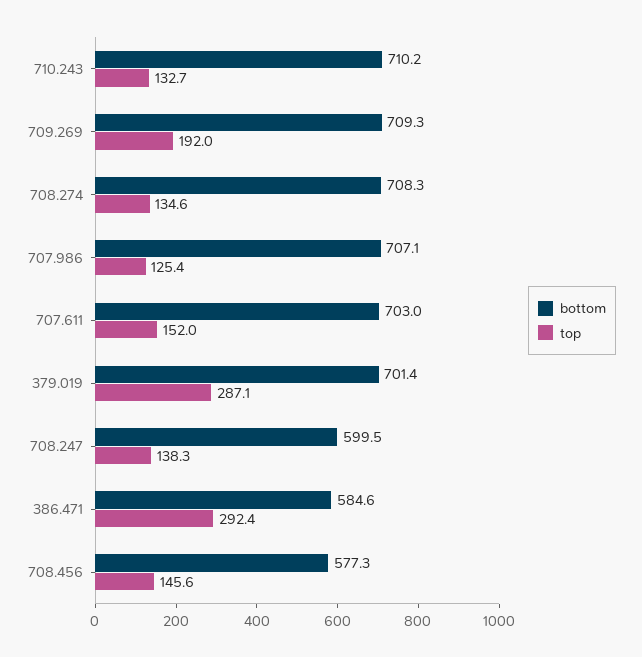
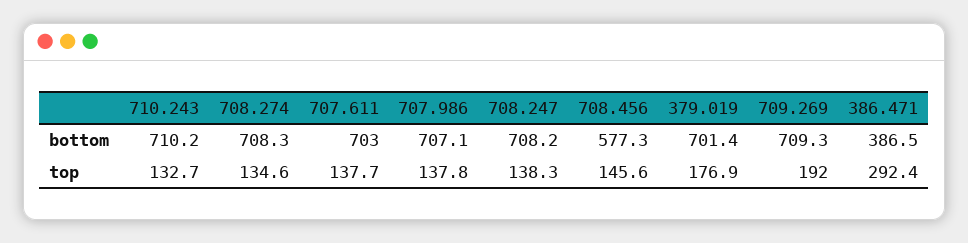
top, 707.986: 125.4 -> 137.8
top, 707.611: 152 -> 137.7
top, 379.019: 287.1 -> 176.9
bottom, 708.247: 599.5 -> 708.2
bottom, 386.471: 584.6 -> 386.5

